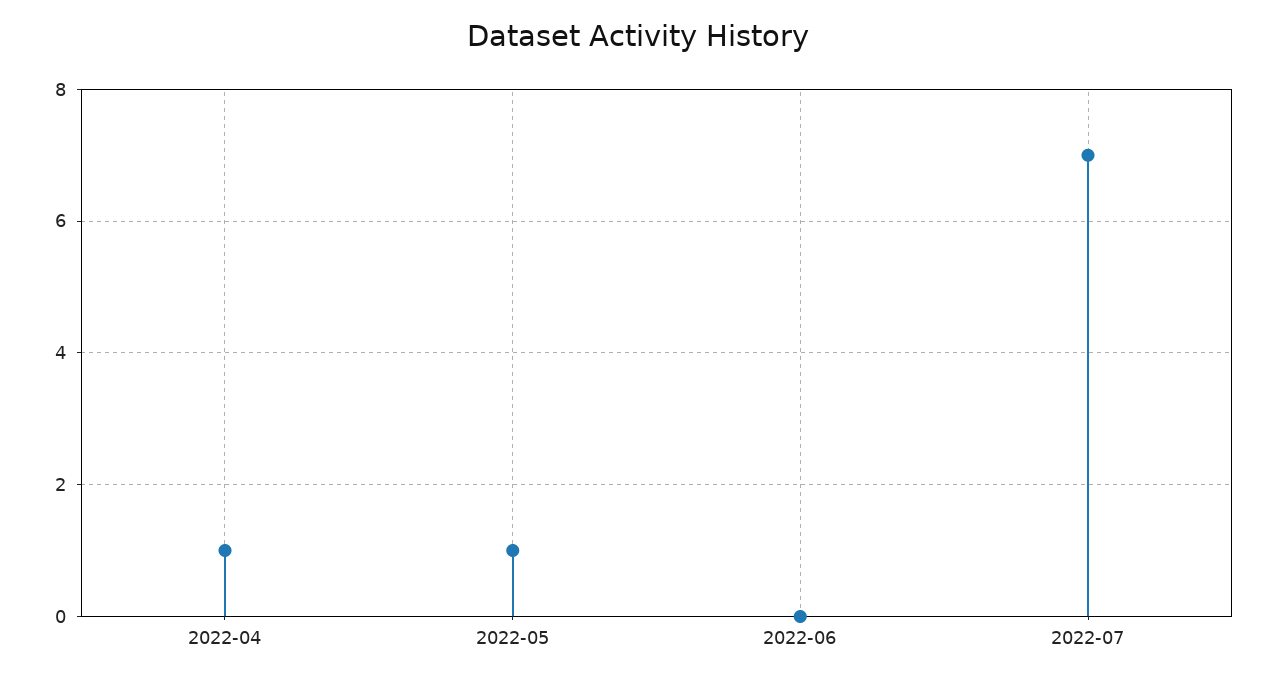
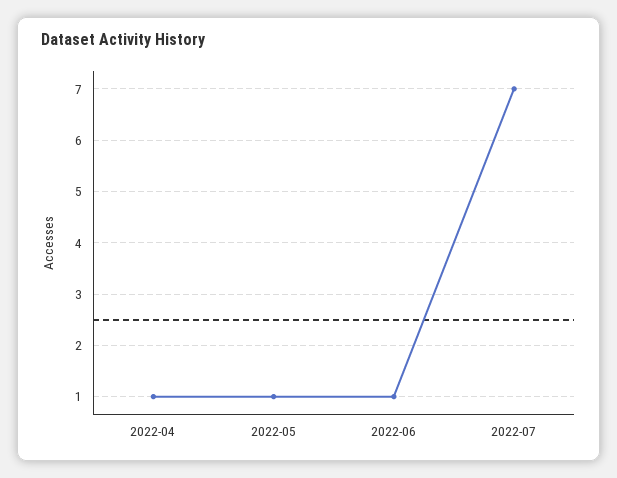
2022-06: 0 -> 1

